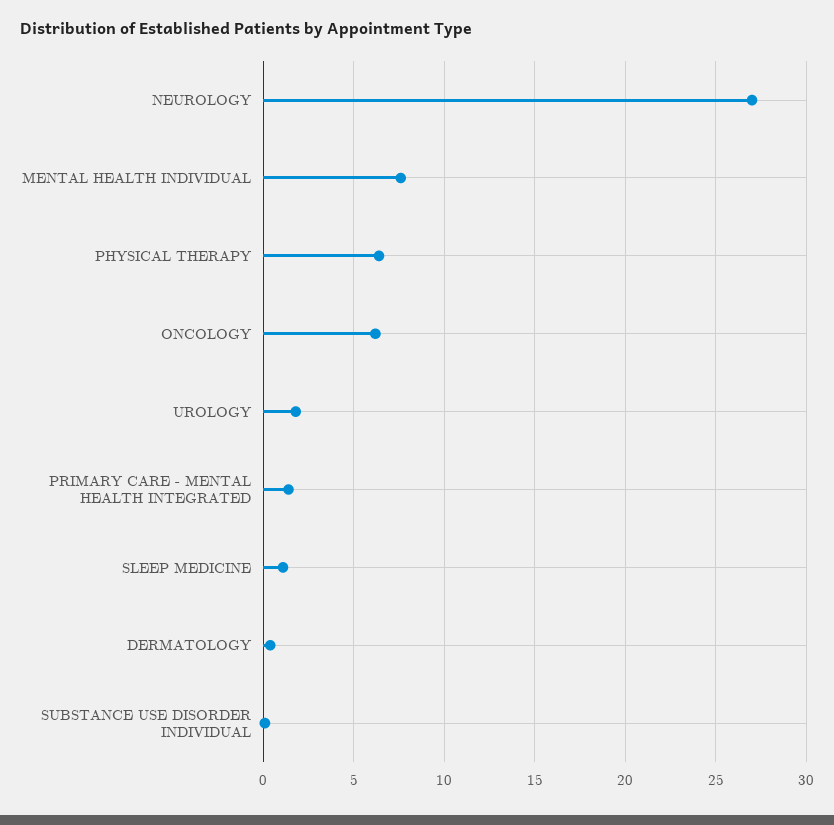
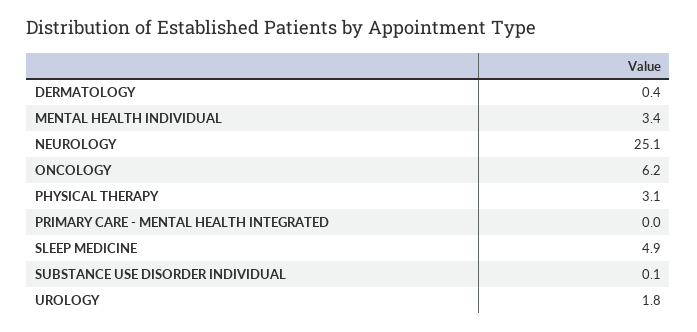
NEUROLOGY: 27 -> 25.1
MENTAL HEALTH INDIVIDUAL: 7.5 -> 3.4
PHYSICAL THERAPY: 6.5 -> 3.1
PRIMARY CARE - MENTAL HEALTH INTEGRATED: 1.5 -> 0
SLEEP MEDICINE: 1 -> 4.9

